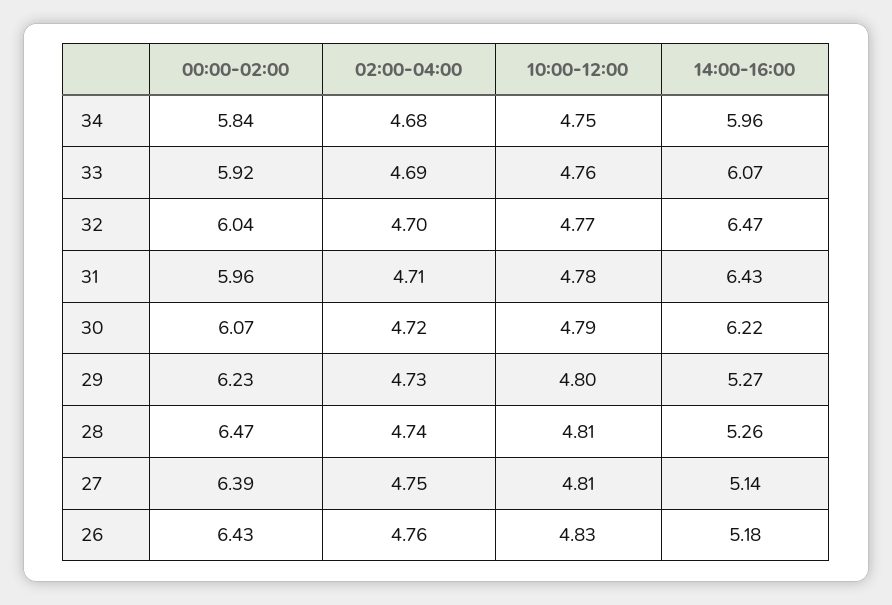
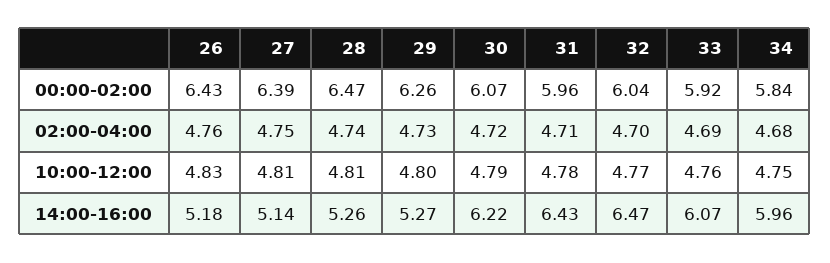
00:00-02:00, 29: 6.23 -> 6.26

